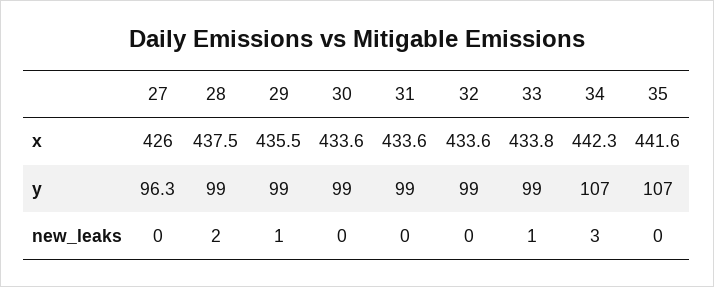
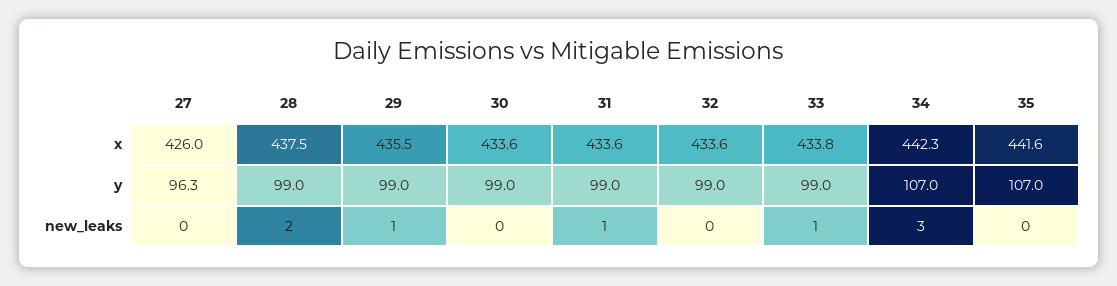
31, new_leaks: 0 -> 1

